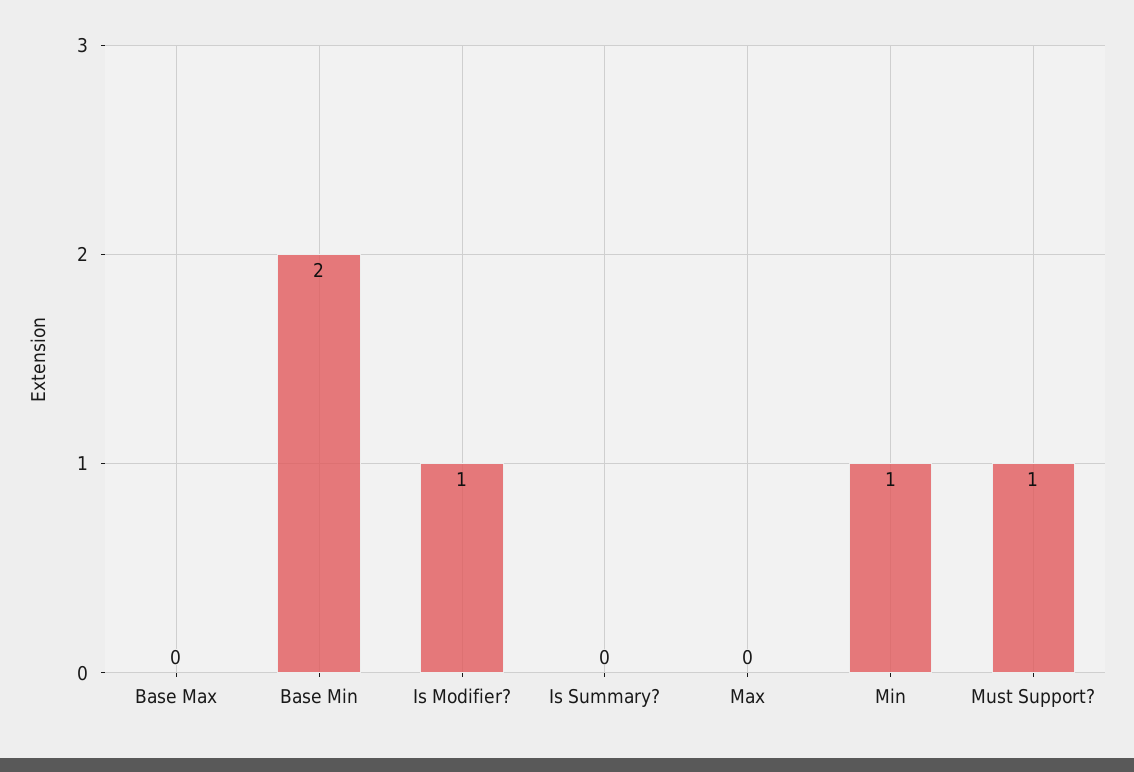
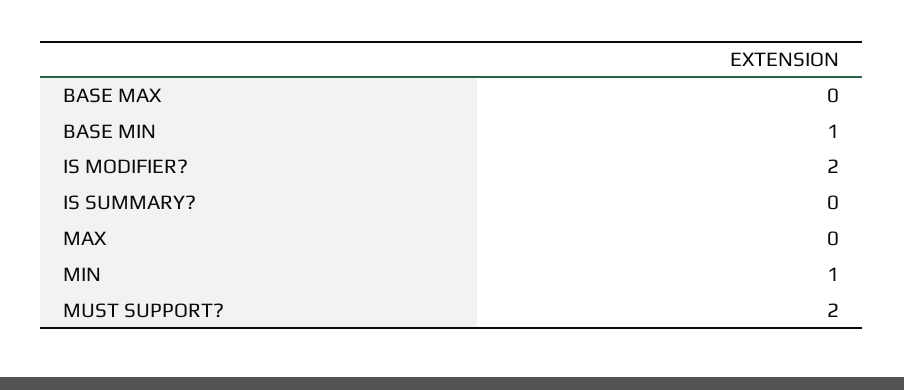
Base Min: 2 -> 1
Is Modifier?: 1 -> 2
Must Support?: 1 -> 2

